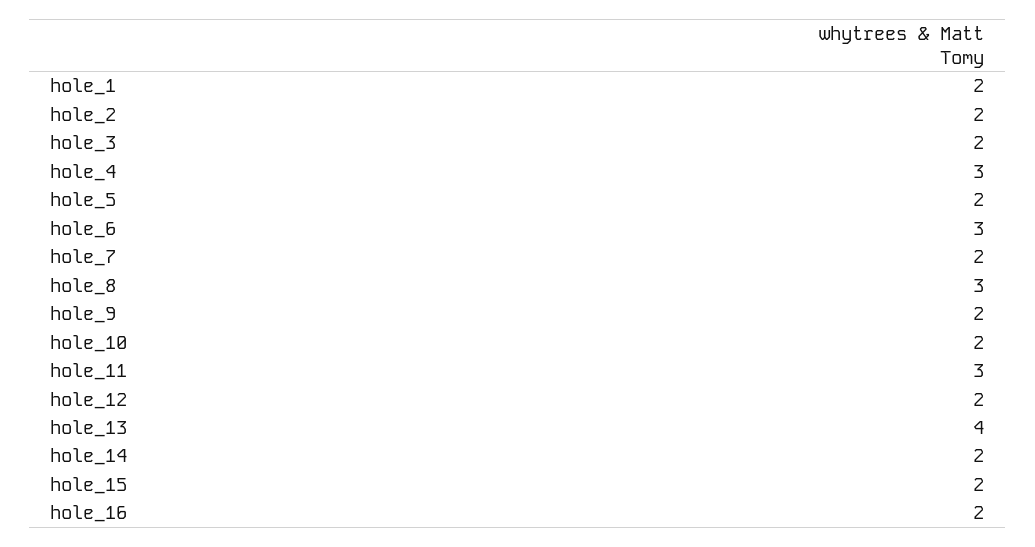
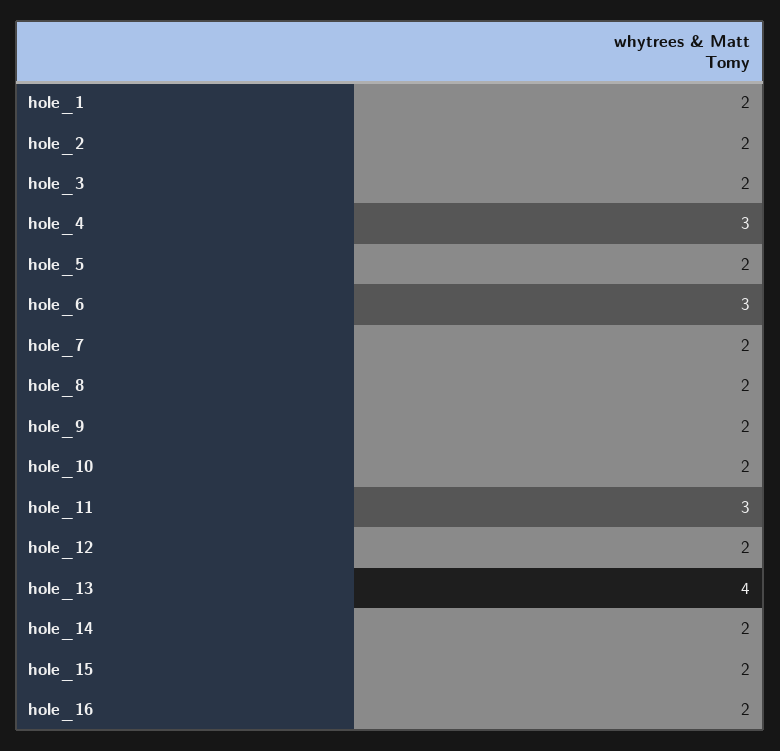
hole_8: 3 -> 2

